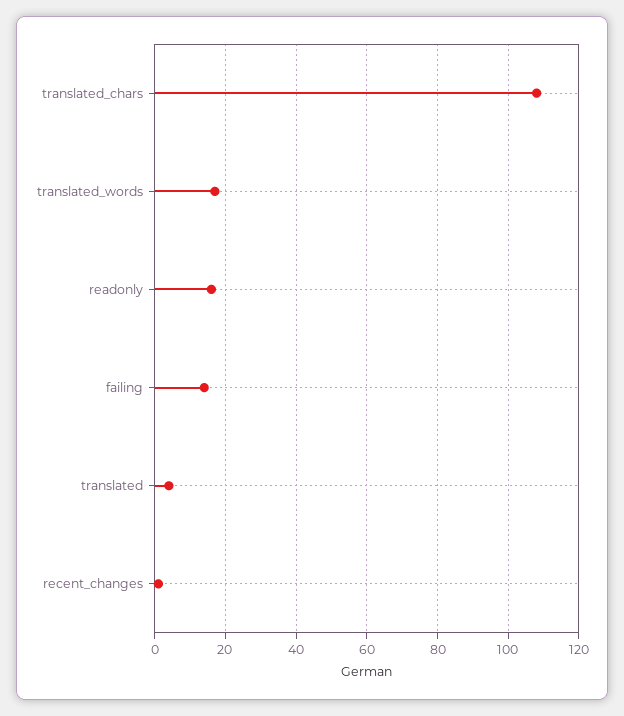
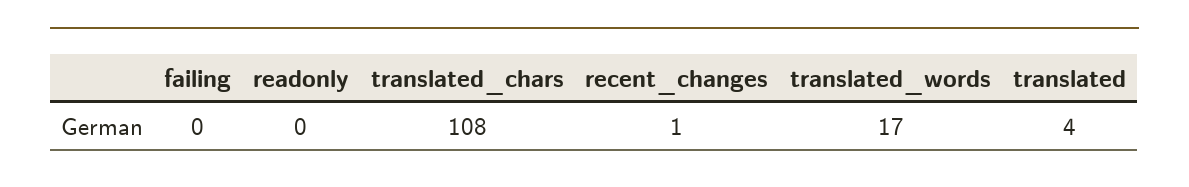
readonly: 15 -> 0
failing: 15 -> 0

